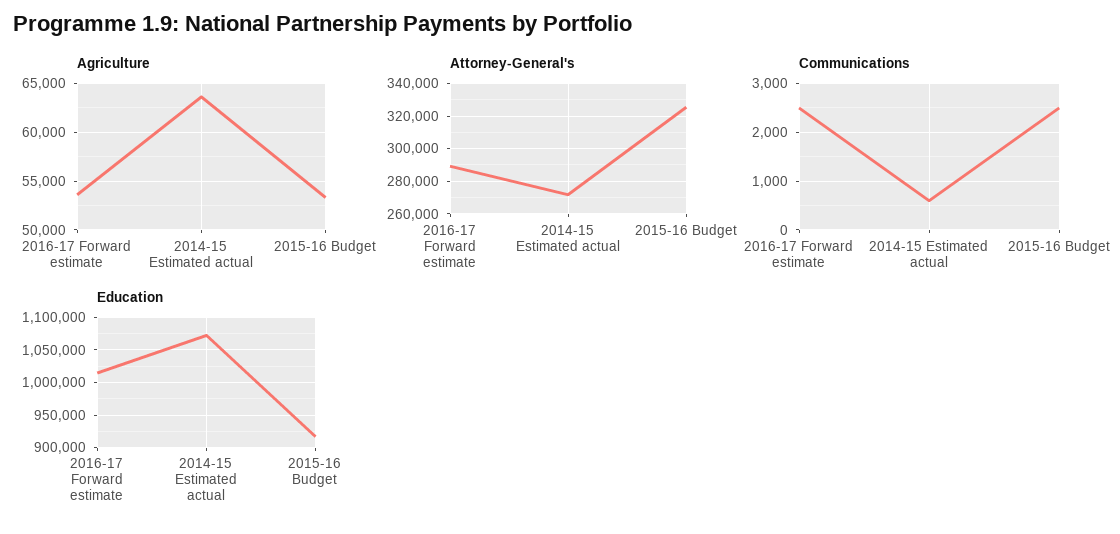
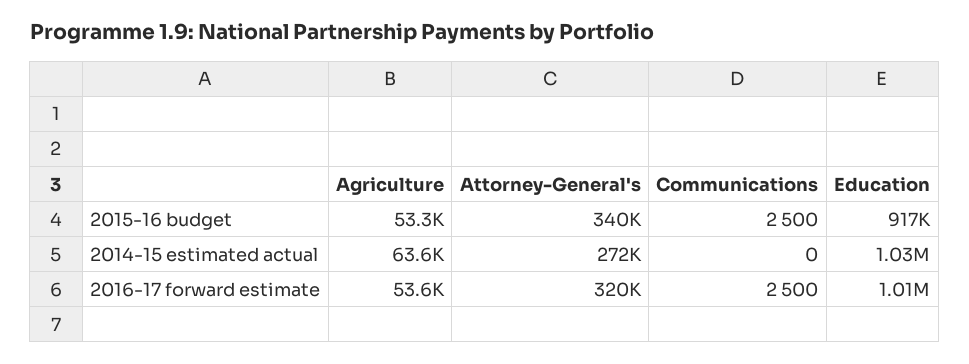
Attorney-General's, 2016-17 Forward estimate: 290000 -> 320000
Attorney-General's, 2015-16 Budget: 325000 -> 340000
Communications, 2014-15 Estimated actual: 600 -> 0
Education, 2014-15 Estimated actual: 1070000 -> 1030000

